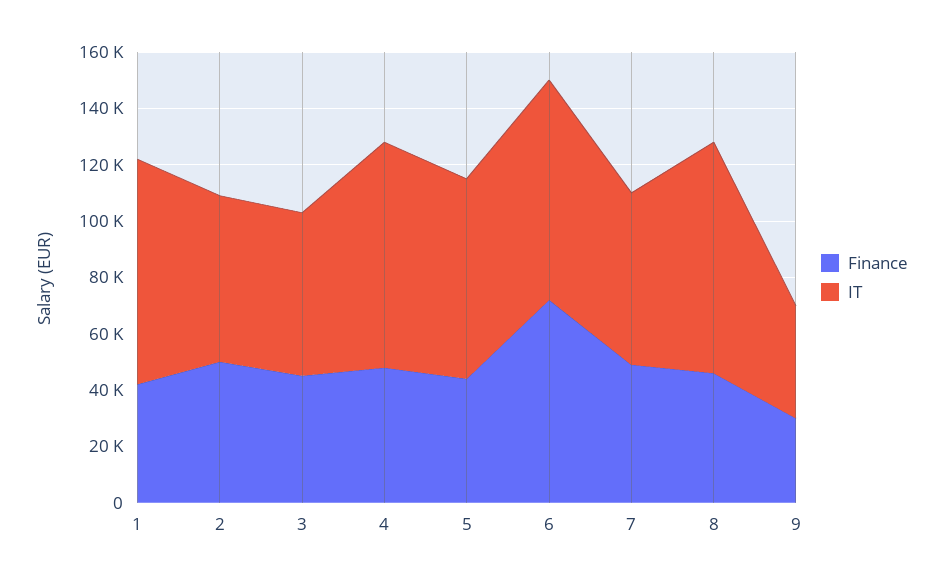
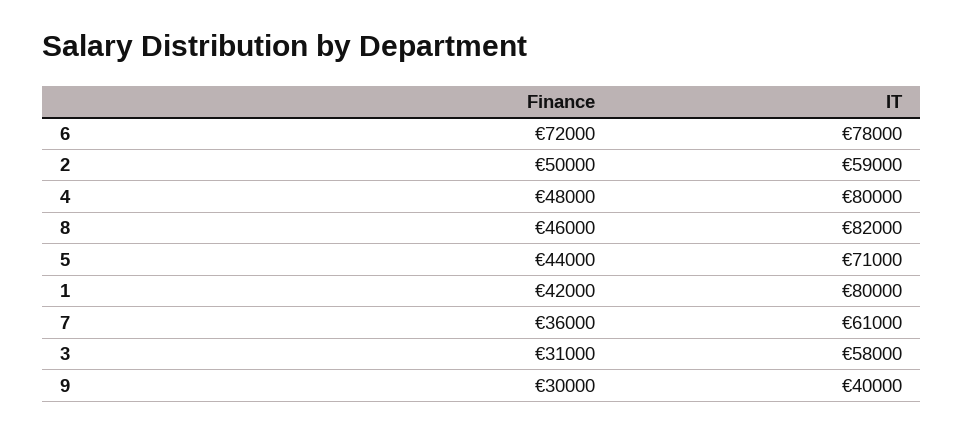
Finance, 3: 45000 -> 31000
Finance, 7: 50000 -> 36000

